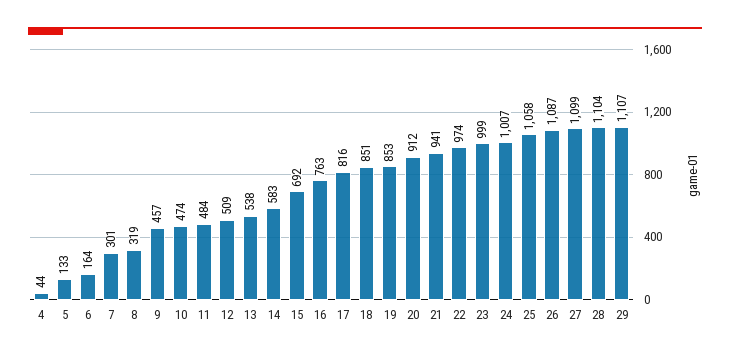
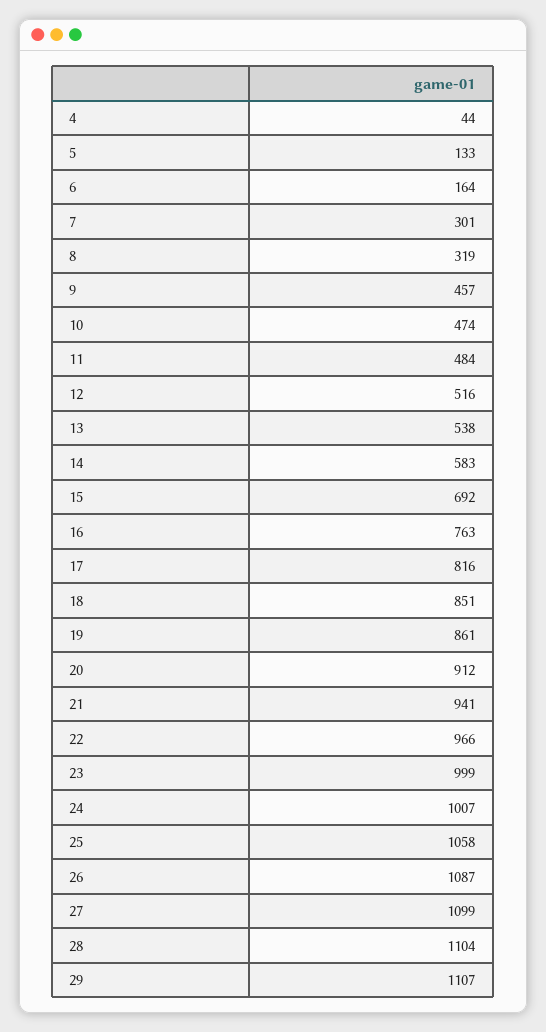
12: 509 -> 516
19: 853 -> 861
22: 974 -> 966

